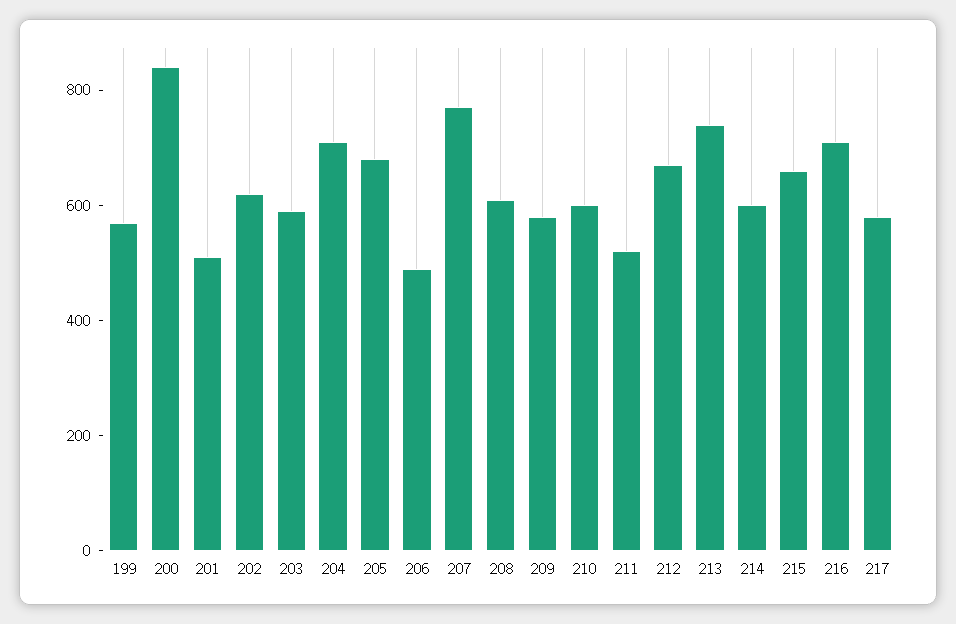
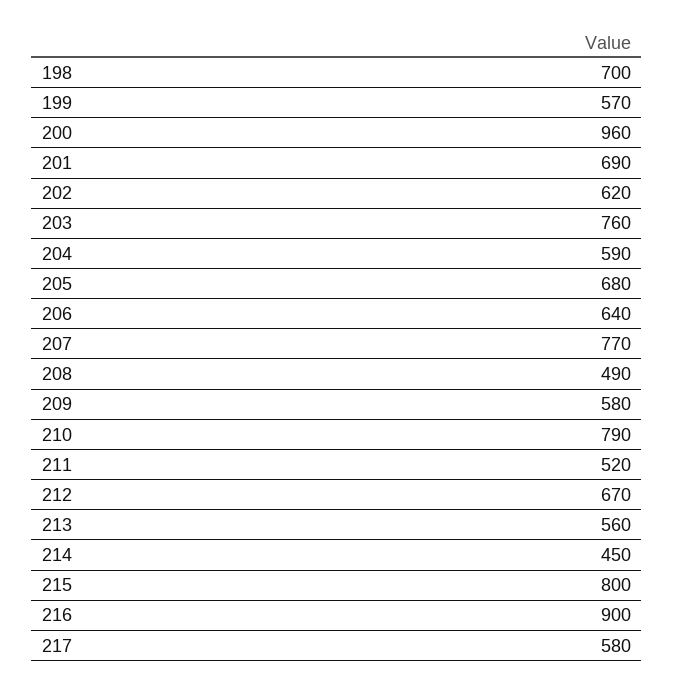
200: 850 -> 960
201: 500 -> 690
203: 600 -> 760
204: 700 -> 590
206: 500 -> 640
208: 600 -> 490
210: 600 -> 790
213: 750 -> 560
214: 600 -> 450
215: 650 -> 800
216: 700 -> 900
198: none -> 700

